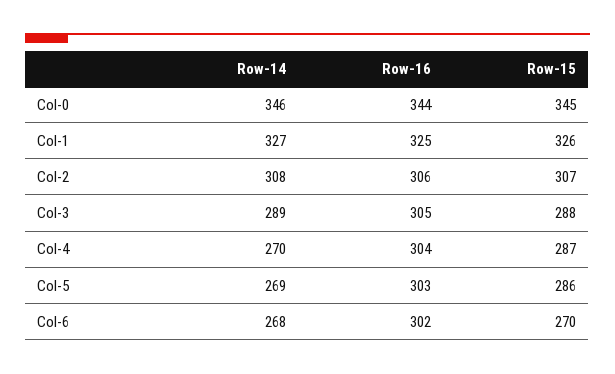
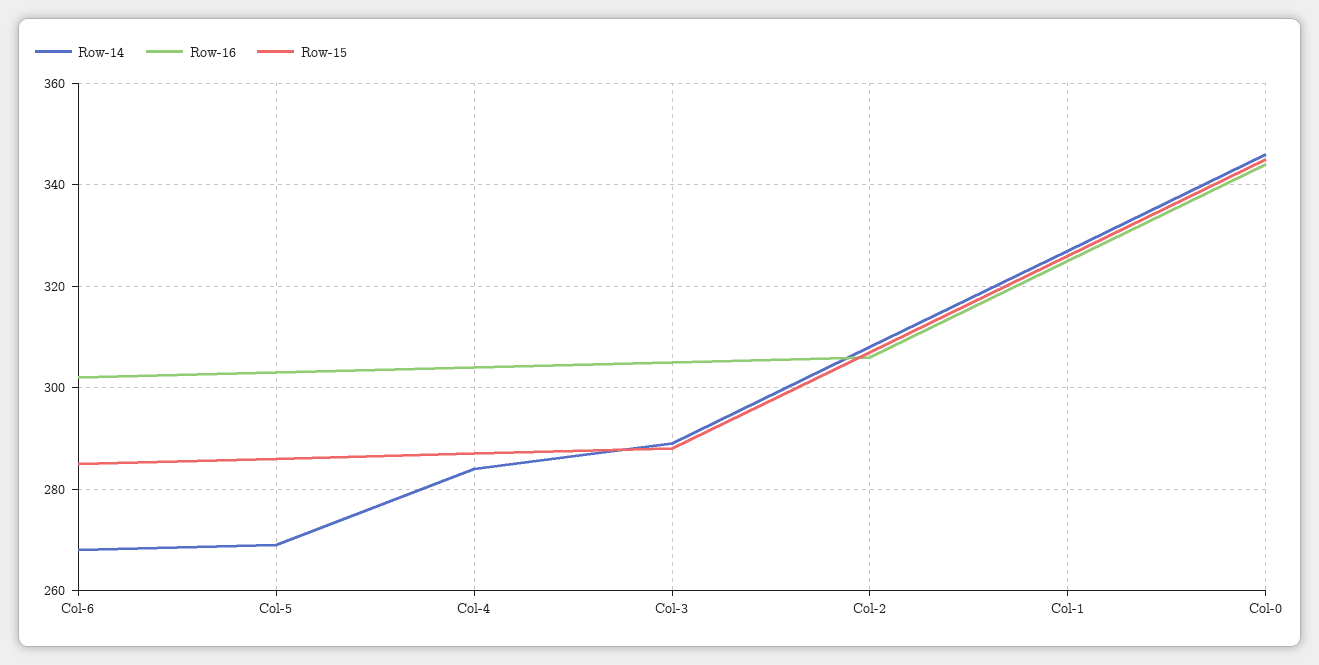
Row-14, Col-4: 270 -> 285
Row-15, Col-6: 270 -> 285

